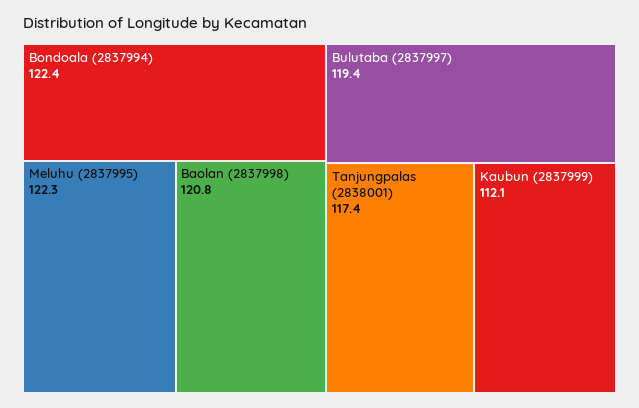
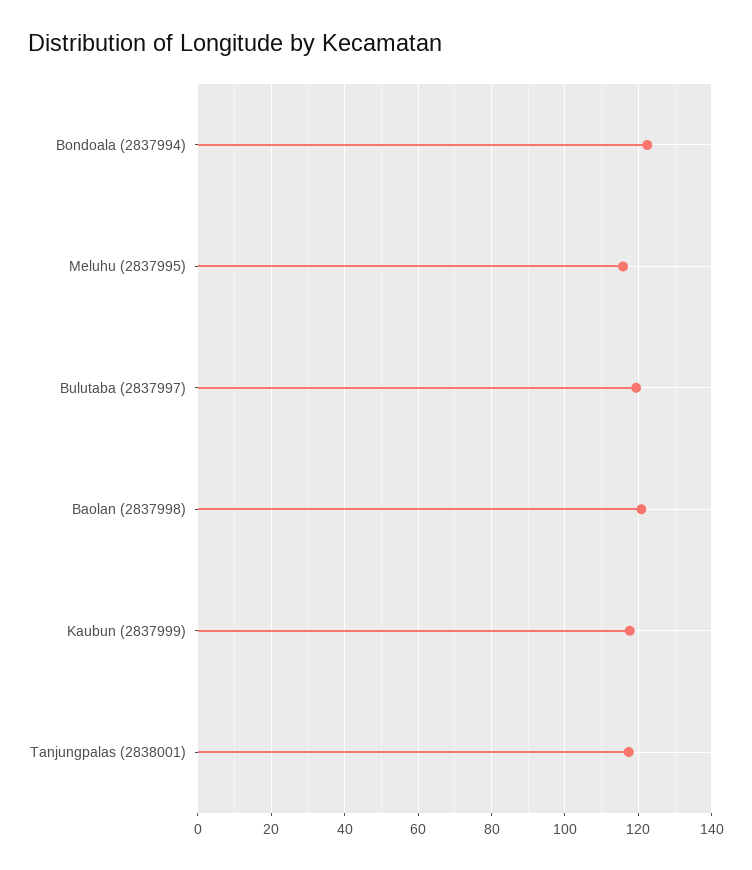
Meluhu (2837995): 122.3 -> 116
Kaubun (2837999): 112.1 -> 118

